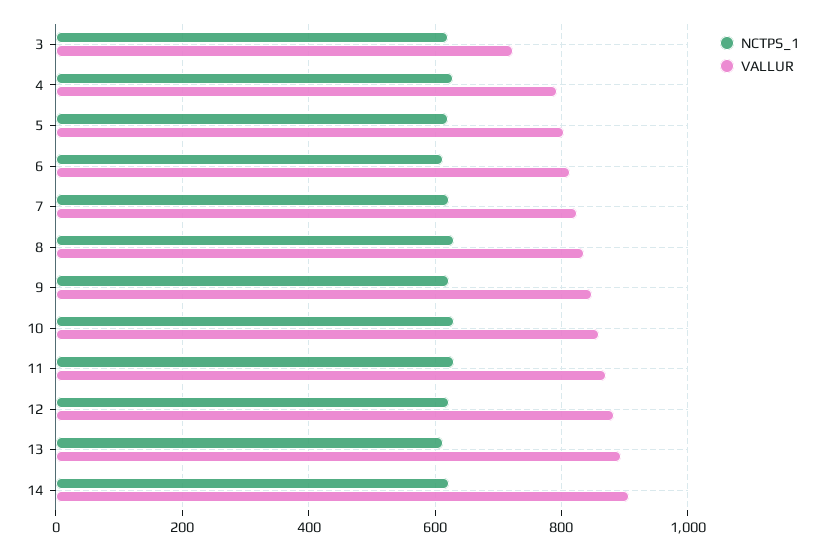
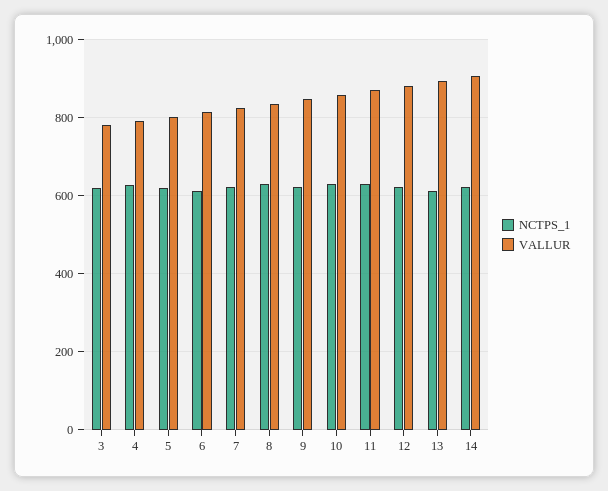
VALLUR, 3: 720 -> 780

